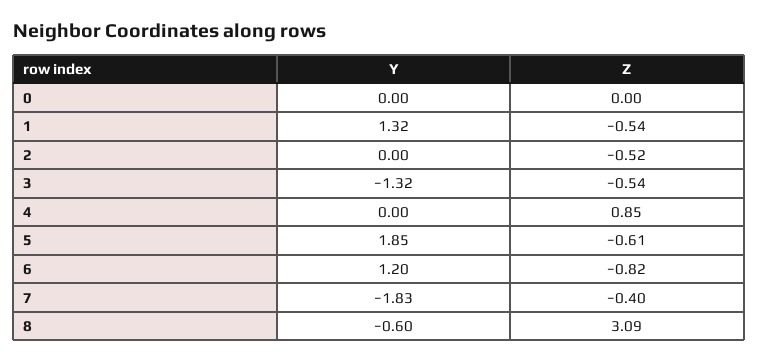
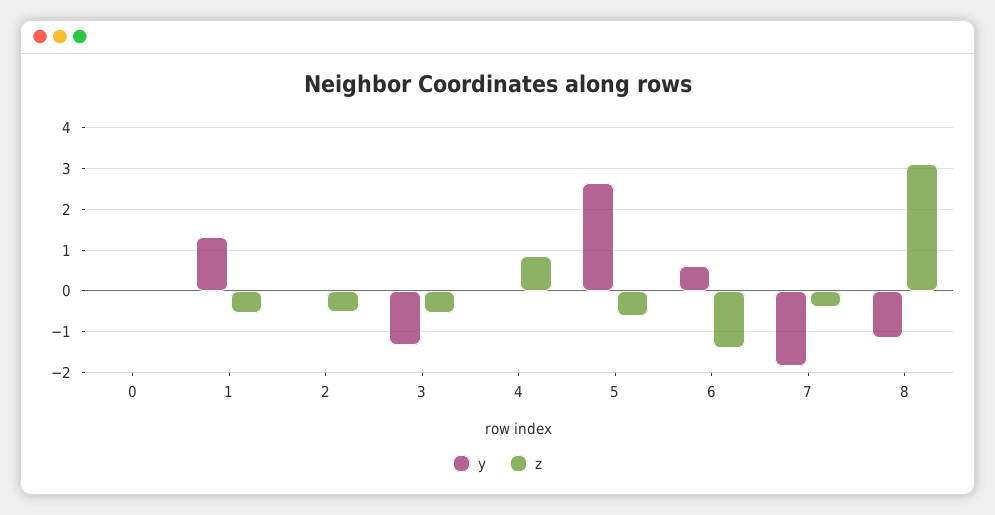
Y, 5: 1.85 -> 2.6
Y, 6: 1.2 -> 0.6
Z, 6: -0.82 -> -1.4
Y, 8: -0.6 -> -1.2

